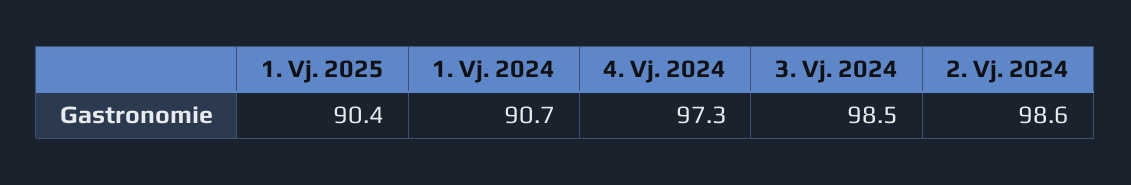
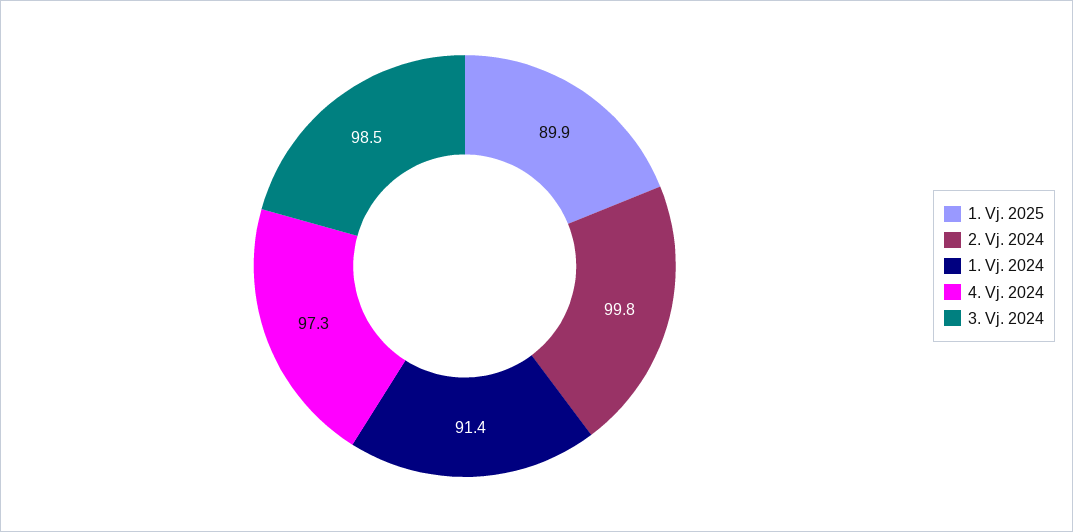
1. Vj. 2025: 90.4 -> 89.9
1. Vj. 2024: 90.7 -> 91.4
2. Vj. 2024: 98.6 -> 99.8

